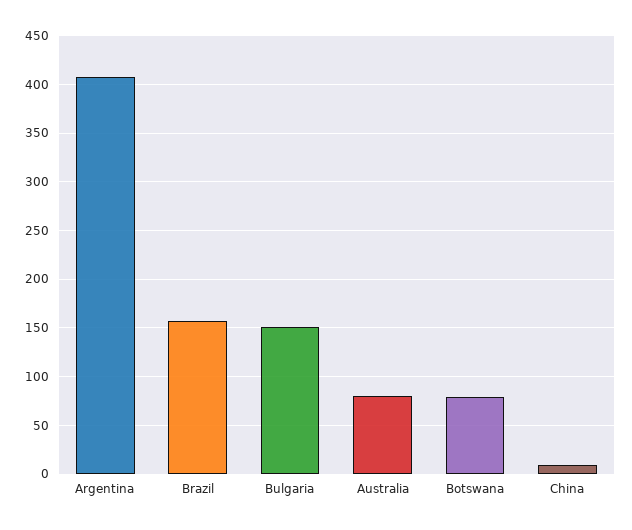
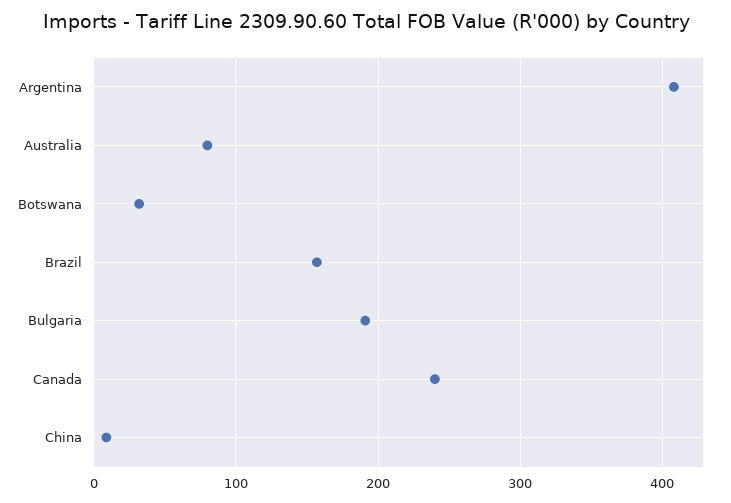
Bulgaria: 150 -> 190
Botswana: 80 -> 30
Canada: none -> 240

